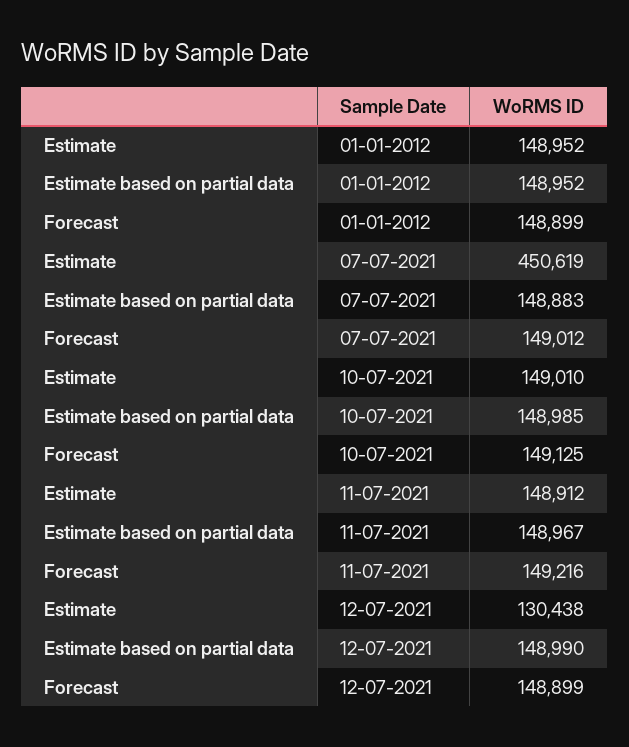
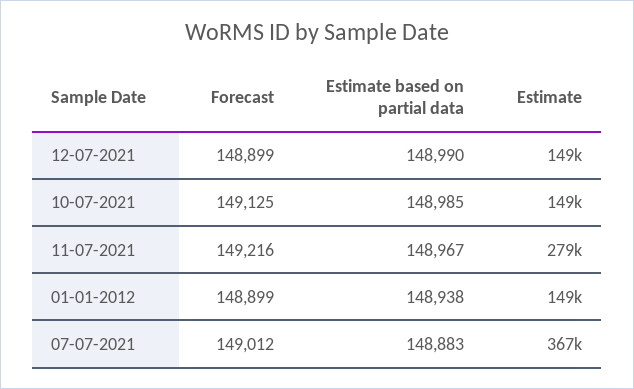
Estimate based on partial data, 01-01-2012: 148952 -> 148938
Estimate, 07-07-2021: 450619 -> 367000
Estimate, 11-07-2021: 148912 -> 279000
Estimate, 12-07-2021: 130438 -> 149000

